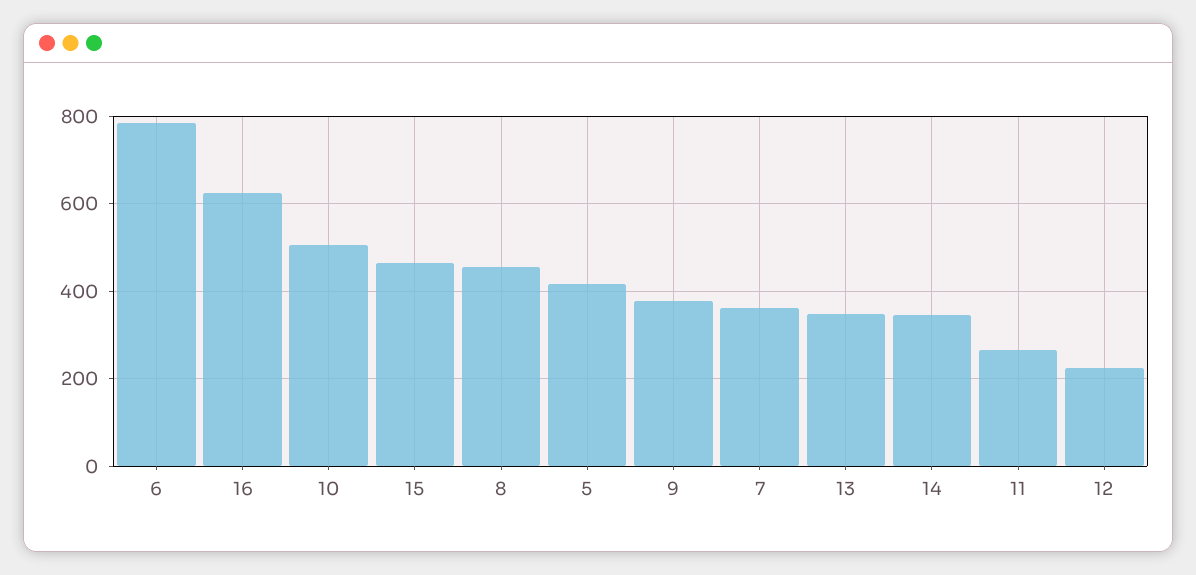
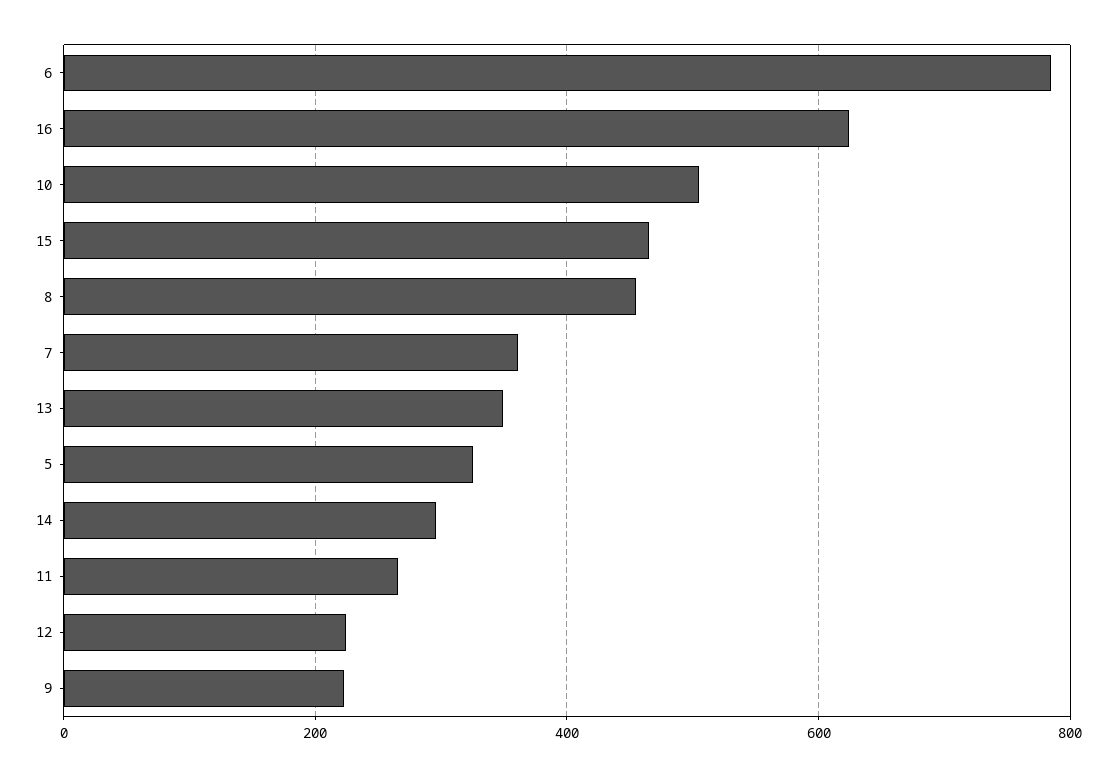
5: 420 -> 320
9: 380 -> 220
14: 340 -> 300

